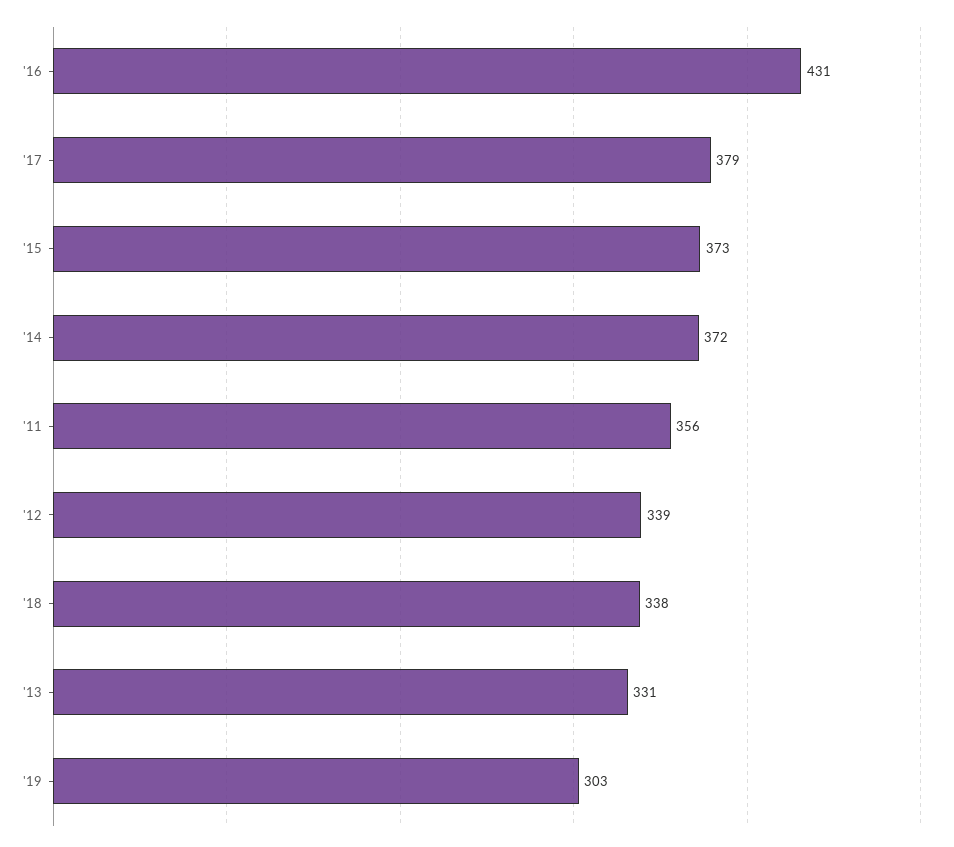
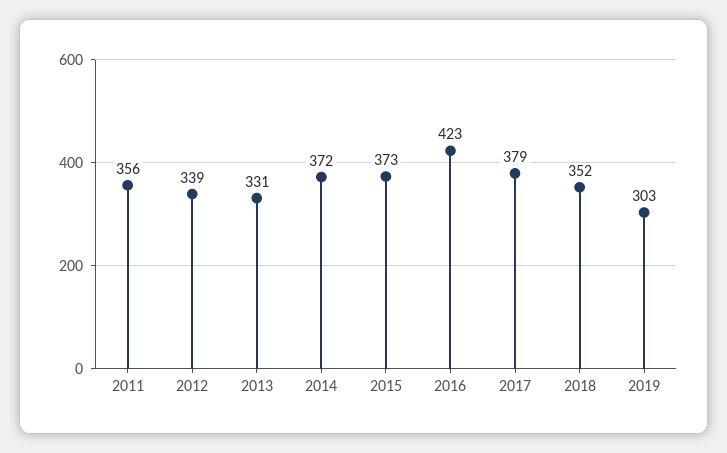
'16: 431 -> 423
'18: 338 -> 352

